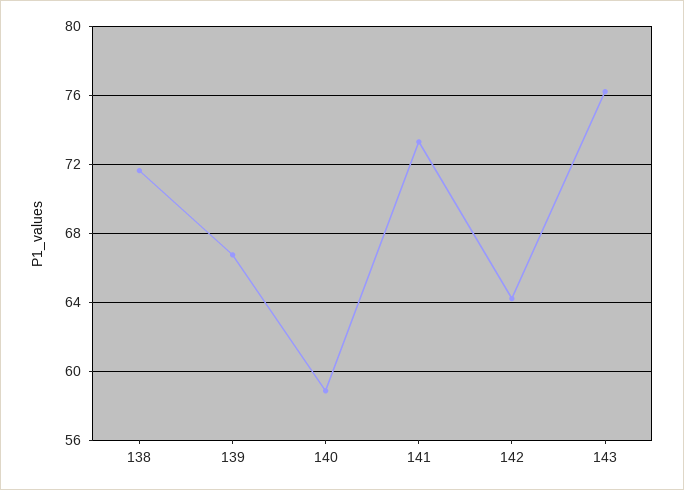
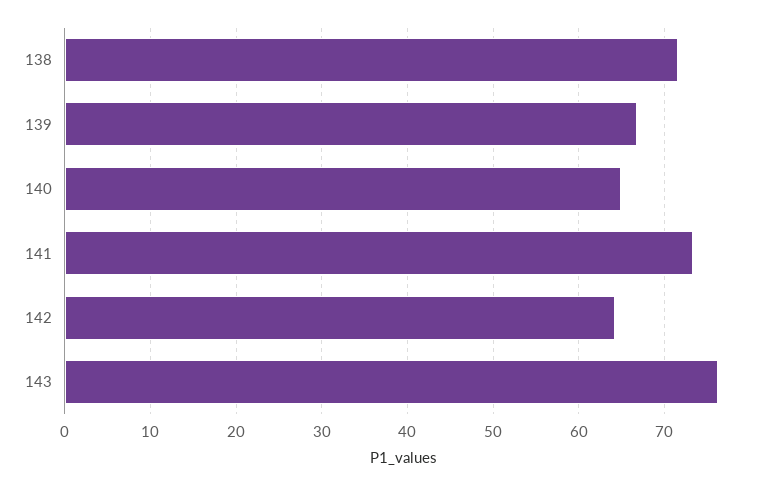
140: 59 -> 65

